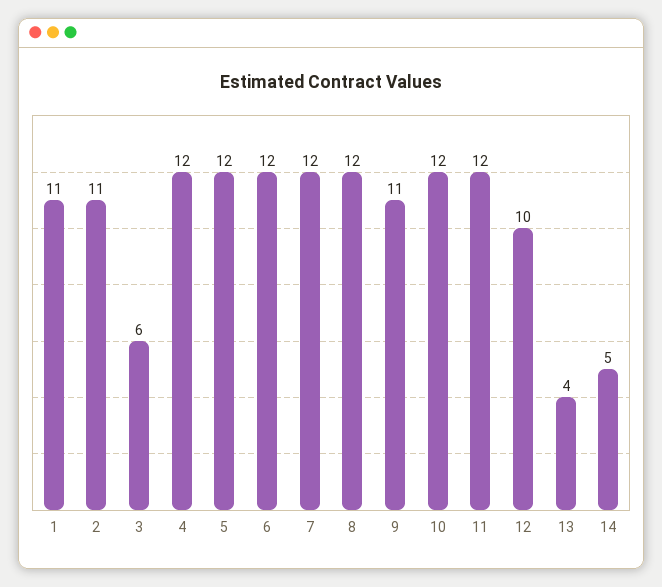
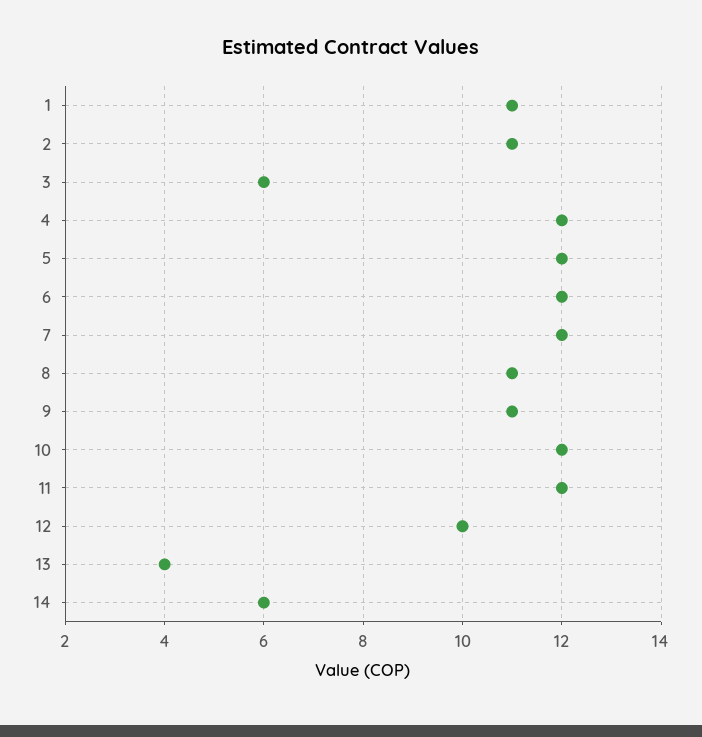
8: 12 -> 11
14: 5 -> 6

